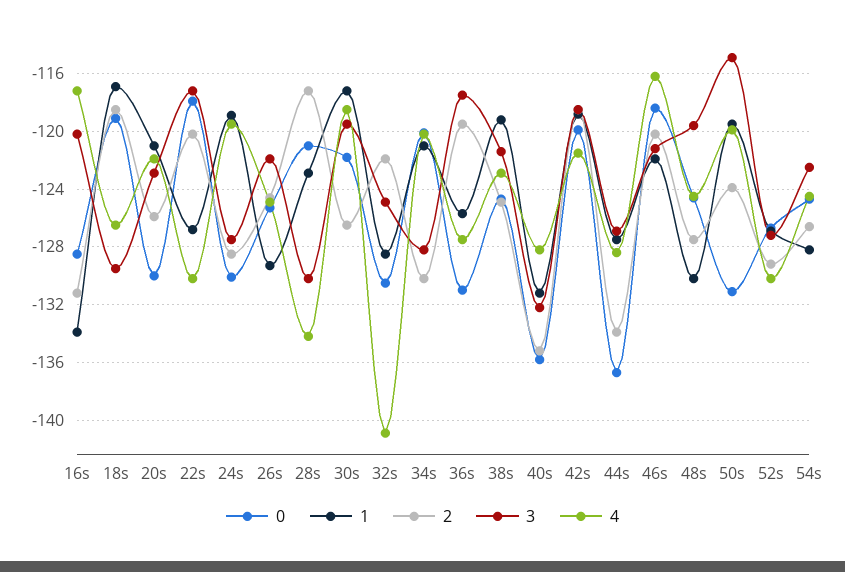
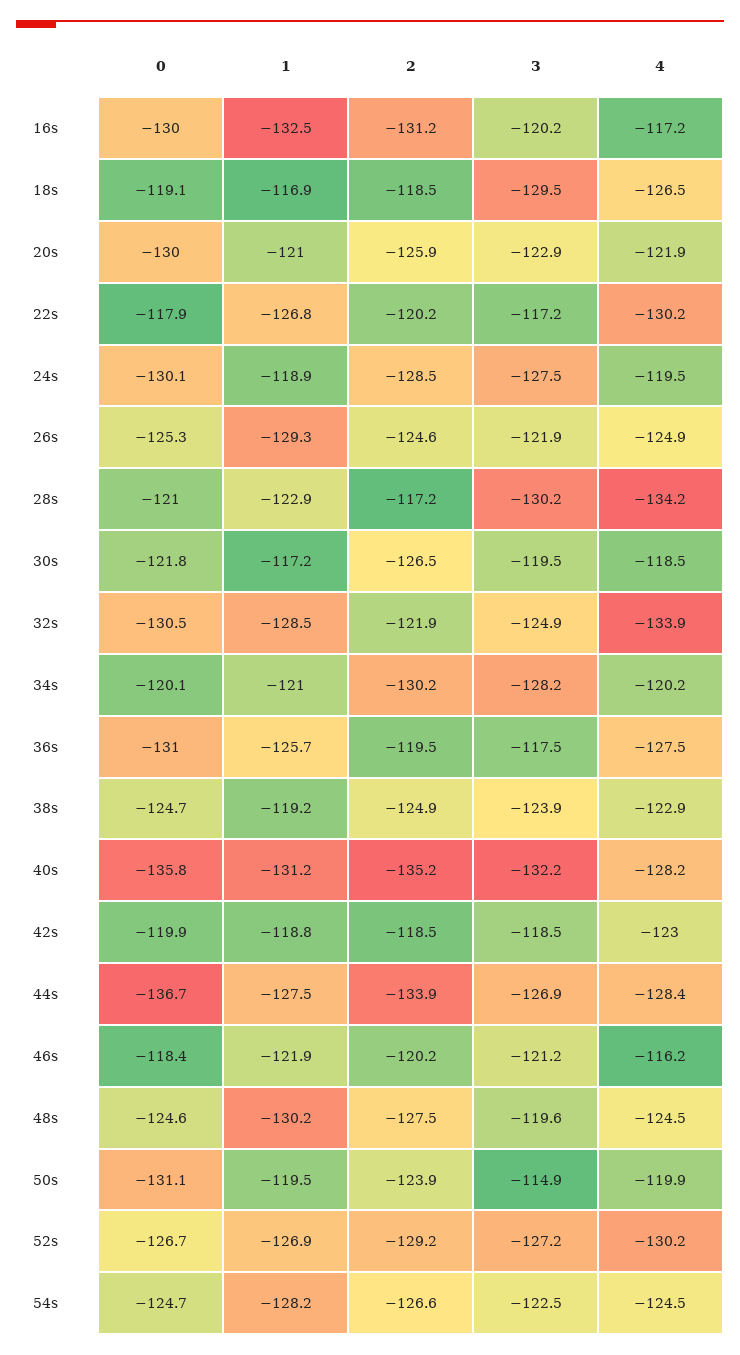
0, 16s: -128.5 -> -130
1, 16s: -134 -> -132.5
4, 32s: -141 -> -133.9
3, 38s: -121.5 -> -123.9
4, 42s: -121.5 -> -123

